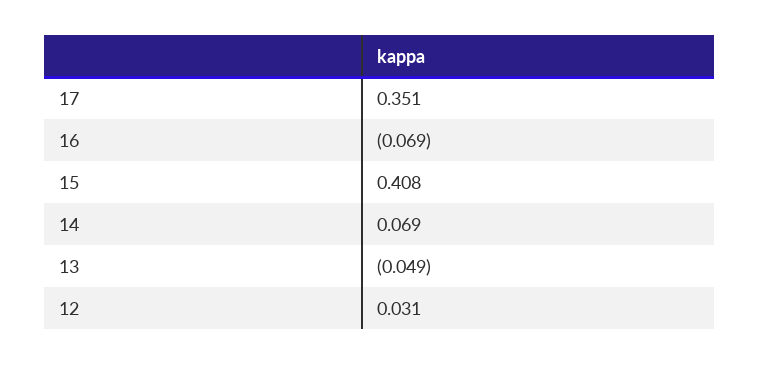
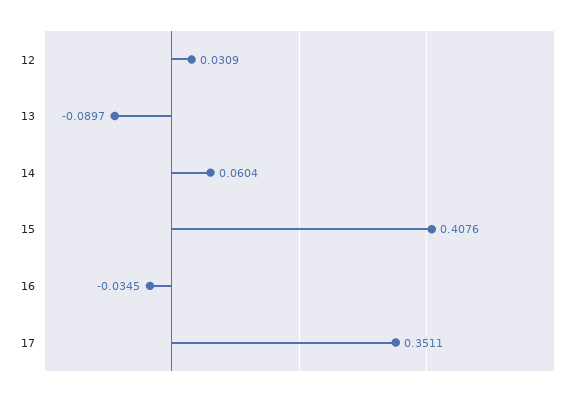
16: -0.069 -> -0.0345
14: 0.069 -> 0.0604
13: -0.049 -> -0.0897

